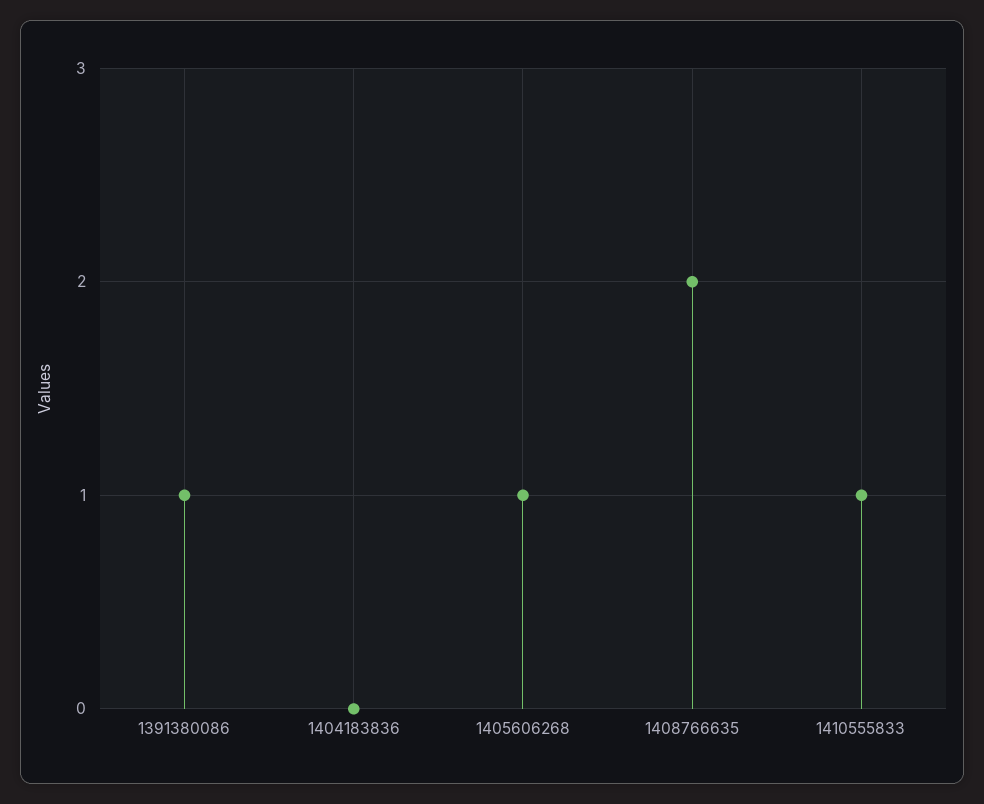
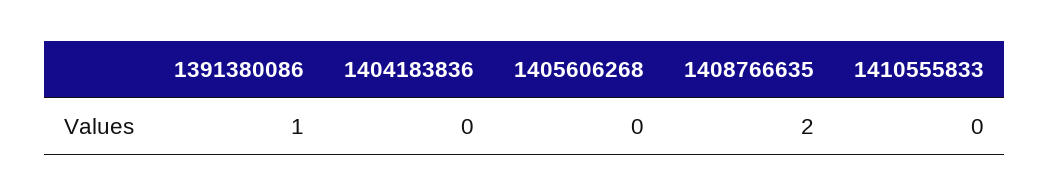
1405606268: 1 -> 0
1410555833: 1 -> 0

